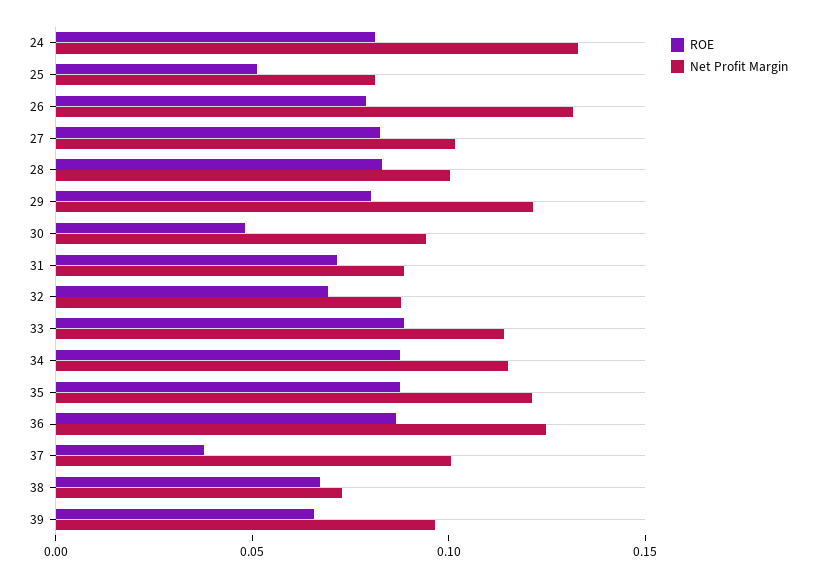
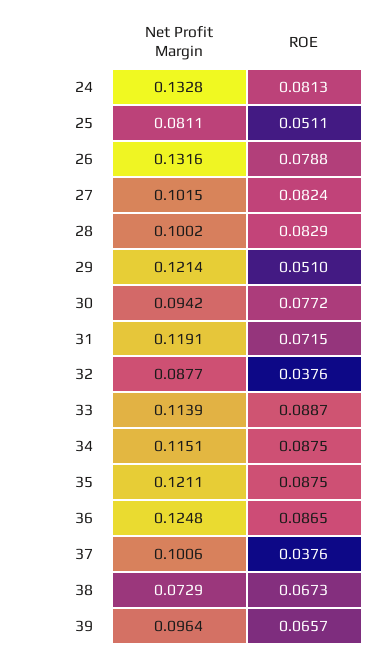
ROE, 29: 0.08 -> 0.051
ROE, 30: 0.05 -> 0.0772
Net Profit Margin, 31: 0.09 -> 0.1191
ROE, 32: 0.07 -> 0.0376

